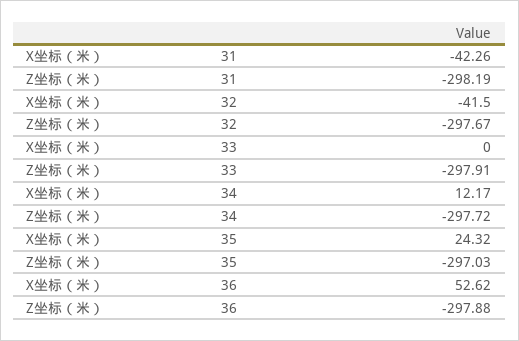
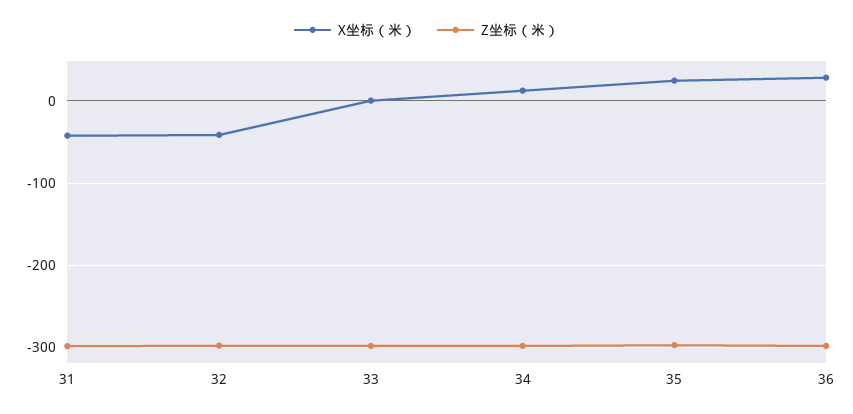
X坐标（米）, 36: 52.62 -> 30

